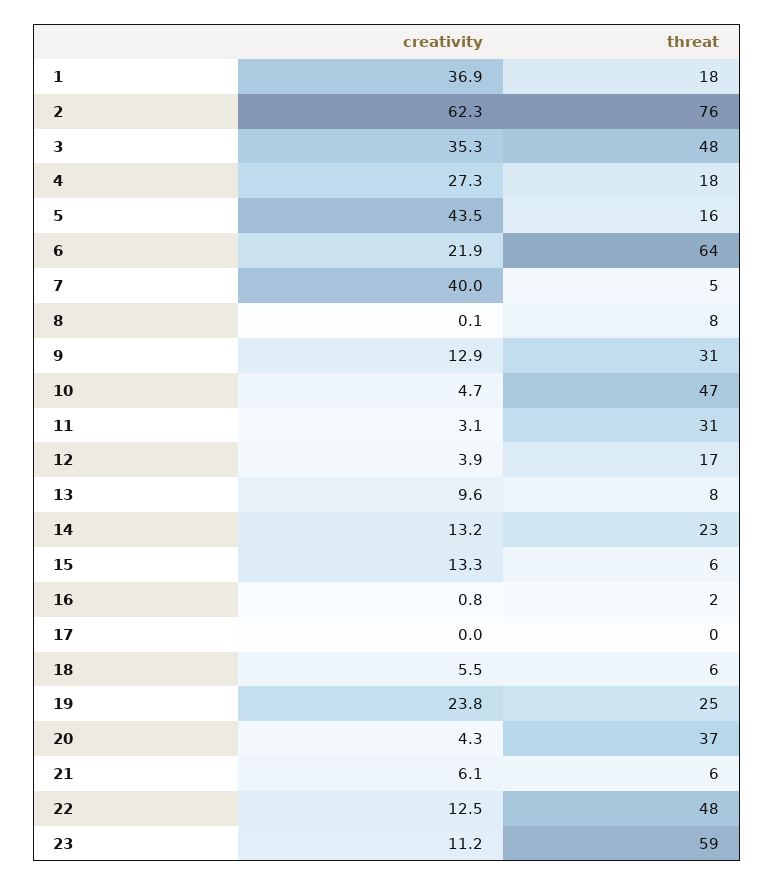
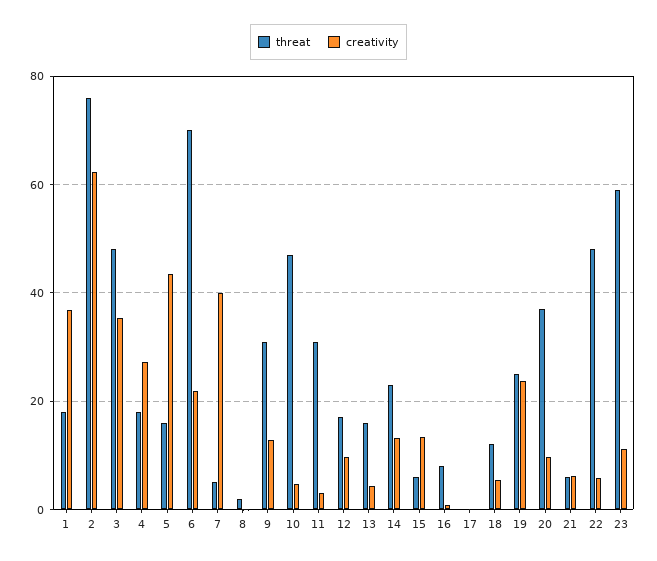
threat, 6: 64 -> 70
threat, 8: 8 -> 2
creativity, 12: 3.9 -> 10
creativity, 13: 9.6 -> 4
threat, 13: 8 -> 16
threat, 16: 2 -> 8
threat, 18: 6 -> 12
creativity, 20: 4.3 -> 10
creativity, 22: 12.5 -> 6

